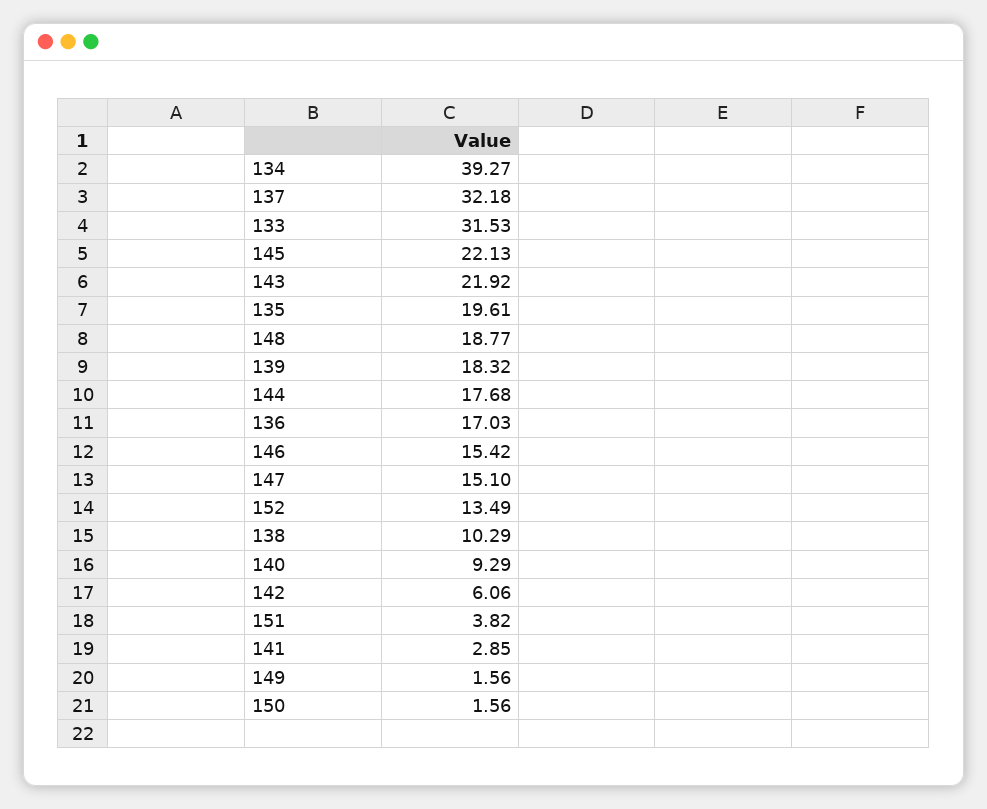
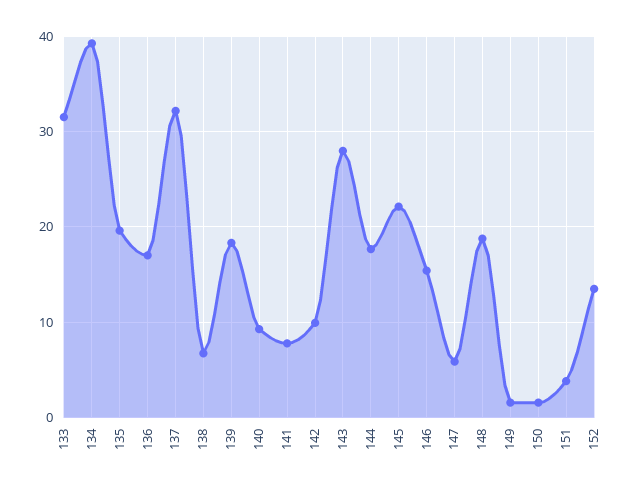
143: 21.92 -> 28
147: 15.1 -> 6
138: 10.29 -> 7
142: 6.06 -> 10
141: 2.85 -> 8

